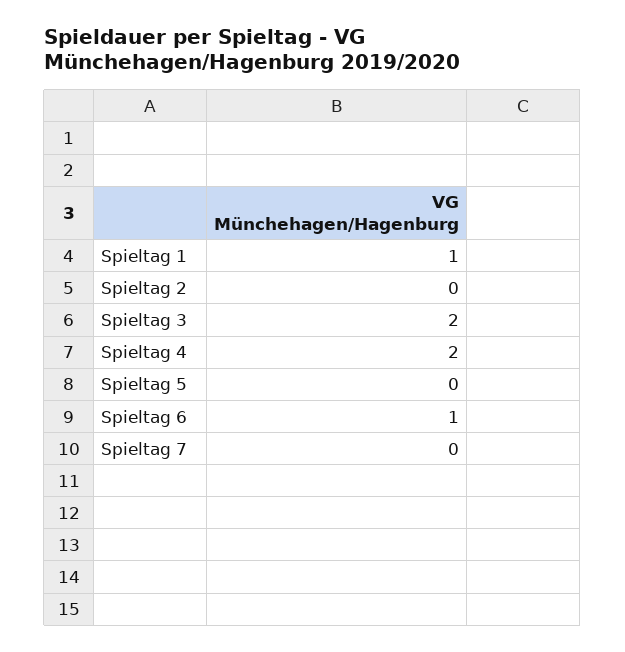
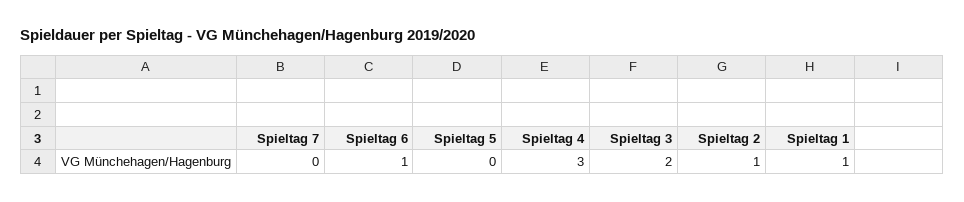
Spieltag 2: 0 -> 1
Spieltag 4: 2 -> 3

